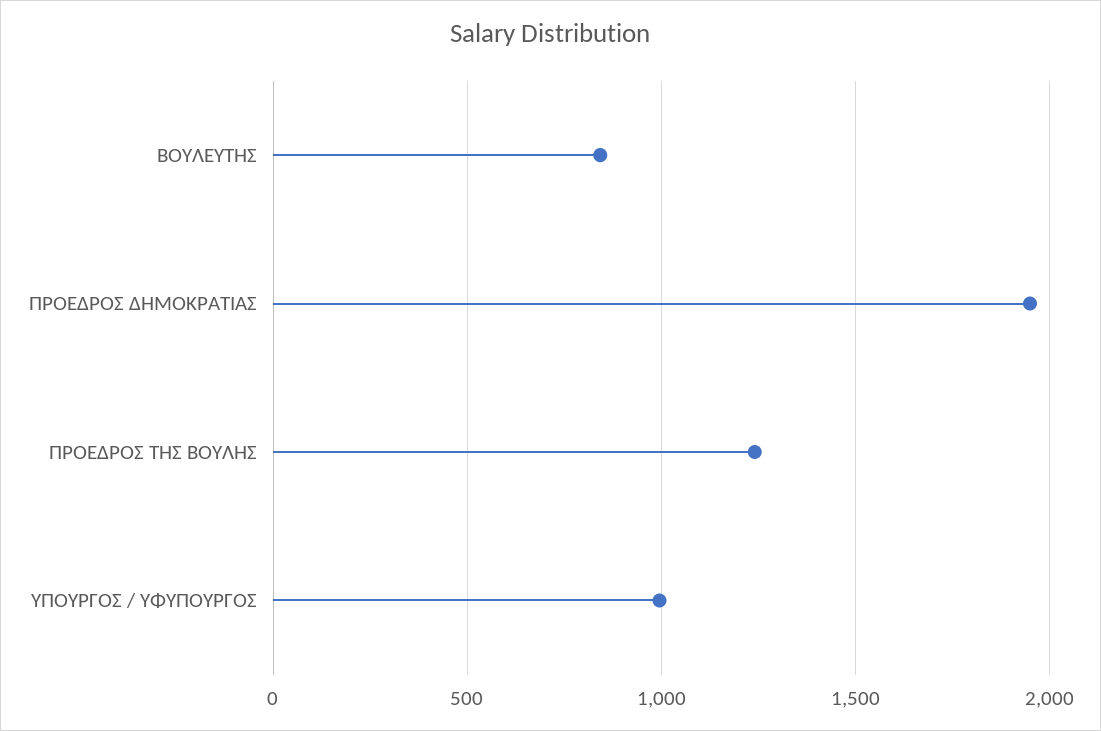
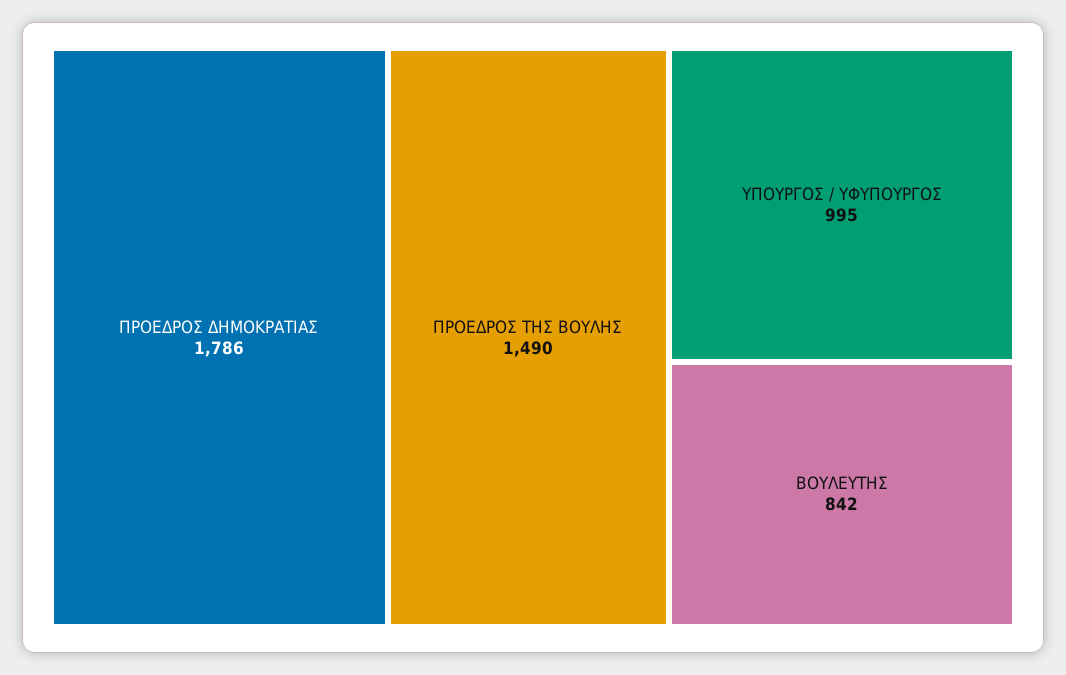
ΠΡΟΕΔΡΟΣ ΔΗΜΟΚΡΑΤΙΑΣ: 1950 -> 1786
ΠΡΟΕΔΡΟΣ ΤΗΣ ΒΟΥΛΗΣ: 1250 -> 1490

